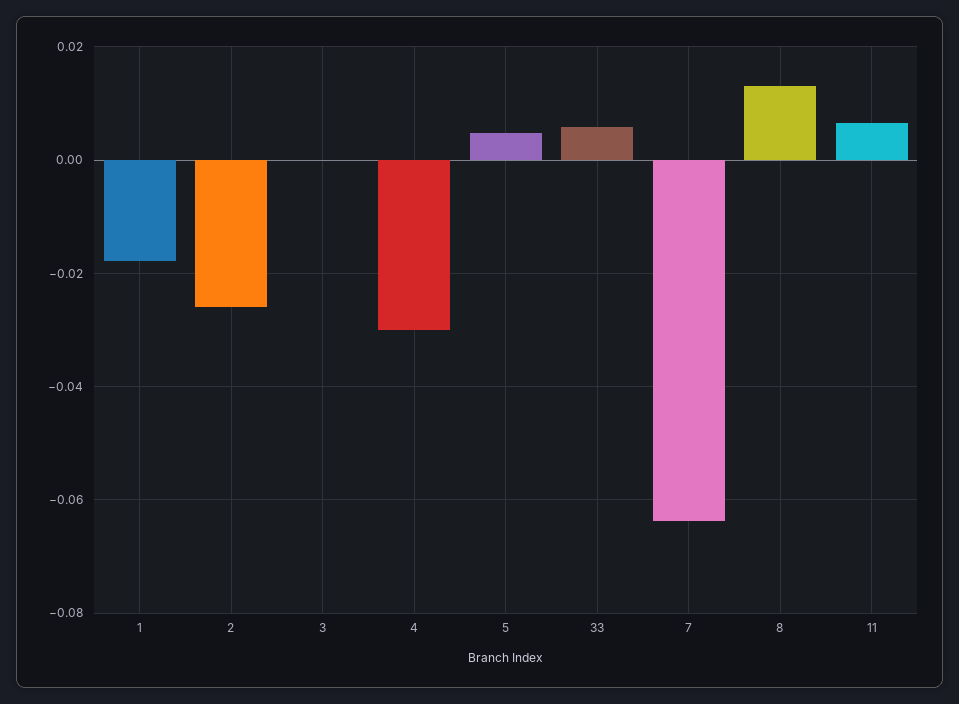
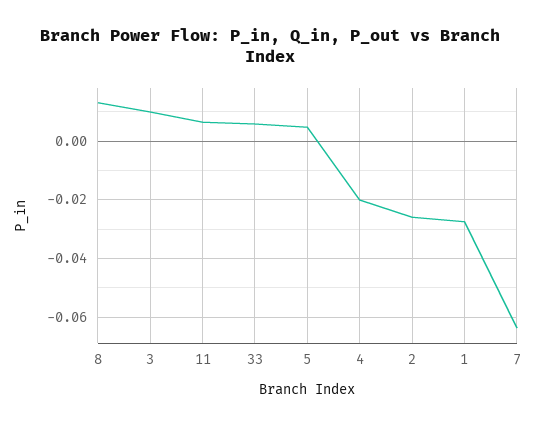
1: -0.018 -> -0.0275
3: 0 -> 0.01
4: -0.03 -> -0.02

